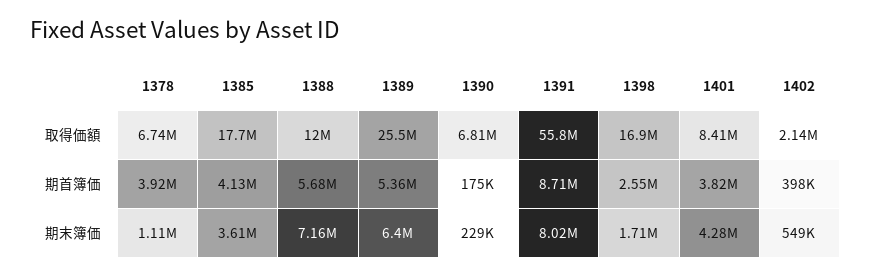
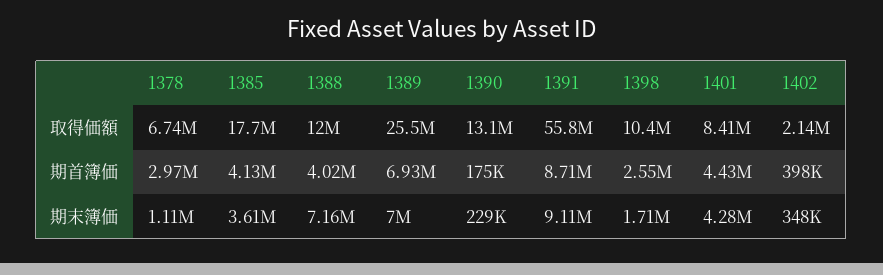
1390, 取得価額: 6810000 -> 13100000
1398, 取得価額: 16900000 -> 10400000
1378, 期首簿価: 3920000 -> 2970000
1388, 期首簿価: 5680000 -> 4020000
1389, 期首簿価: 5360000 -> 6930000
1401, 期首簿価: 3820000 -> 4430000
1389, 期末簿価: 6400000 -> 7000000
1391, 期末簿価: 8020000 -> 9110000
1402, 期末簿価: 549000 -> 348000

